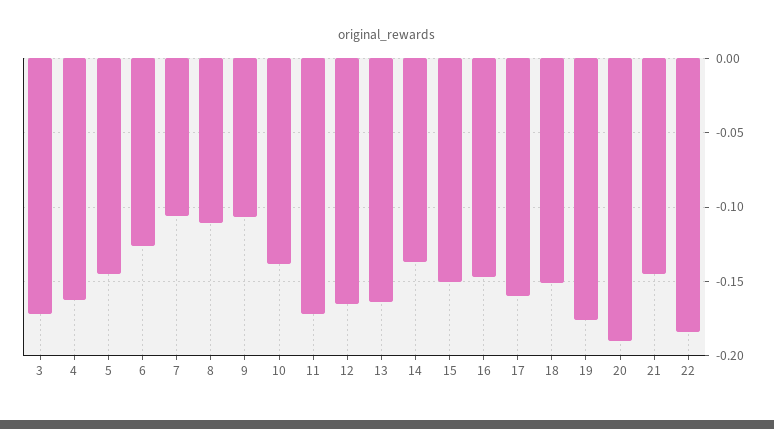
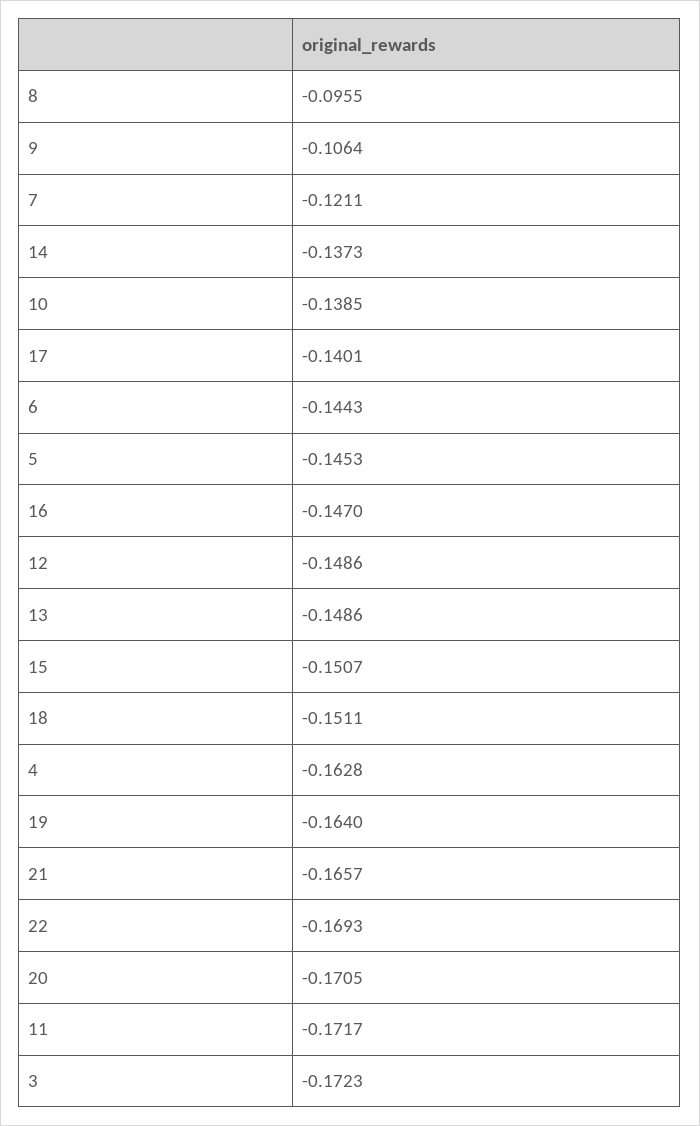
6: -0.125 -> -0.1443
7: -0.105 -> -0.1211
8: -0.11 -> -0.0955
12: -0.165 -> -0.1486
13: -0.165 -> -0.1486
17: -0.16 -> -0.1401
19: -0.175 -> -0.164
20: -0.19 -> -0.1705
21: -0.145 -> -0.1657
22: -0.185 -> -0.1693

